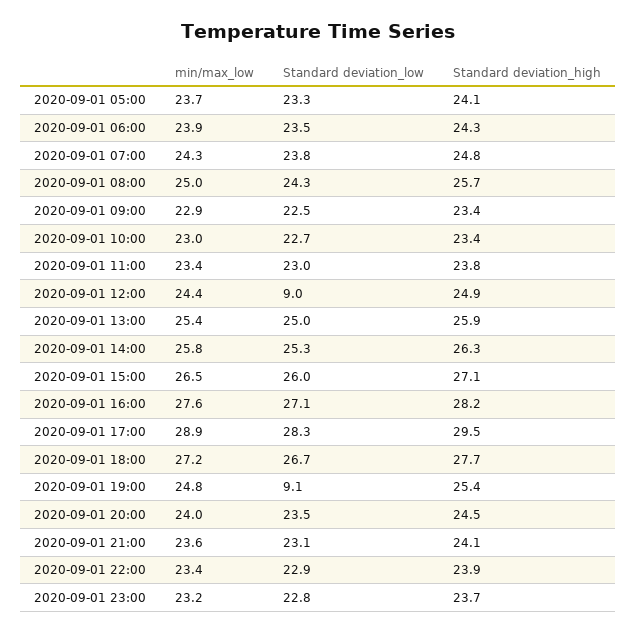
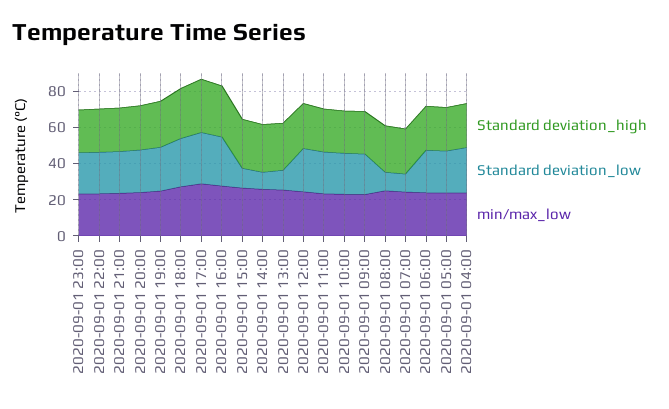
Standard deviation_low, 2020-09-01 07:00: 23.8 -> 10
Standard deviation_low, 2020-09-01 08:00: 24.3 -> 10
Standard deviation_low, 2020-09-01 12:00: 9 -> 25
Standard deviation_low, 2020-09-01 13:00: 25 -> 10
Standard deviation_low, 2020-09-01 14:00: 25.3 -> 10
Standard deviation_low, 2020-09-01 15:00: 26 -> 10
Standard deviation_low, 2020-09-01 19:00: 9.1 -> 25
Standard deviation_high, 2020-09-01 04:00: none -> 25
Standard deviation_low, 2020-09-01 04:00: none -> 25
min/max_low, 2020-09-01 04:00: none -> 25

